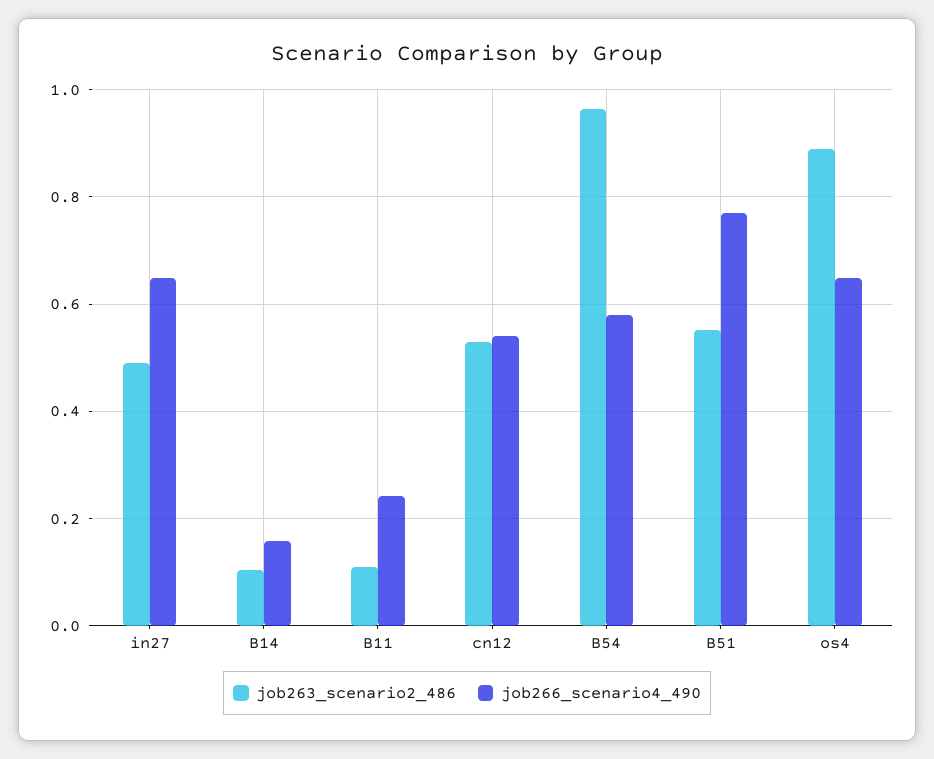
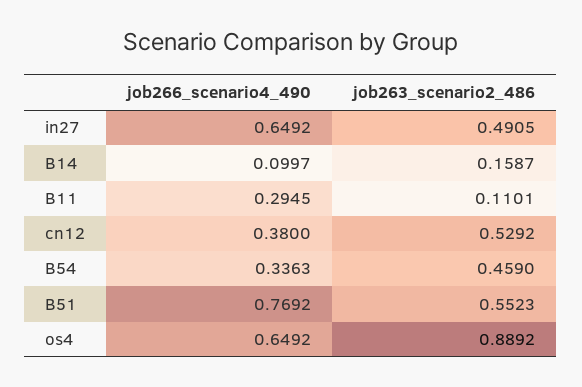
job263_scenario2_486, B14: 0.1 -> 0.1587
job266_scenario4_490, B14: 0.16 -> 0.0997
job266_scenario4_490, B11: 0.24 -> 0.2945
job266_scenario4_490, cn12: 0.54 -> 0.38
job263_scenario2_486, B54: 0.96 -> 0.459
job266_scenario4_490, B54: 0.58 -> 0.3363

